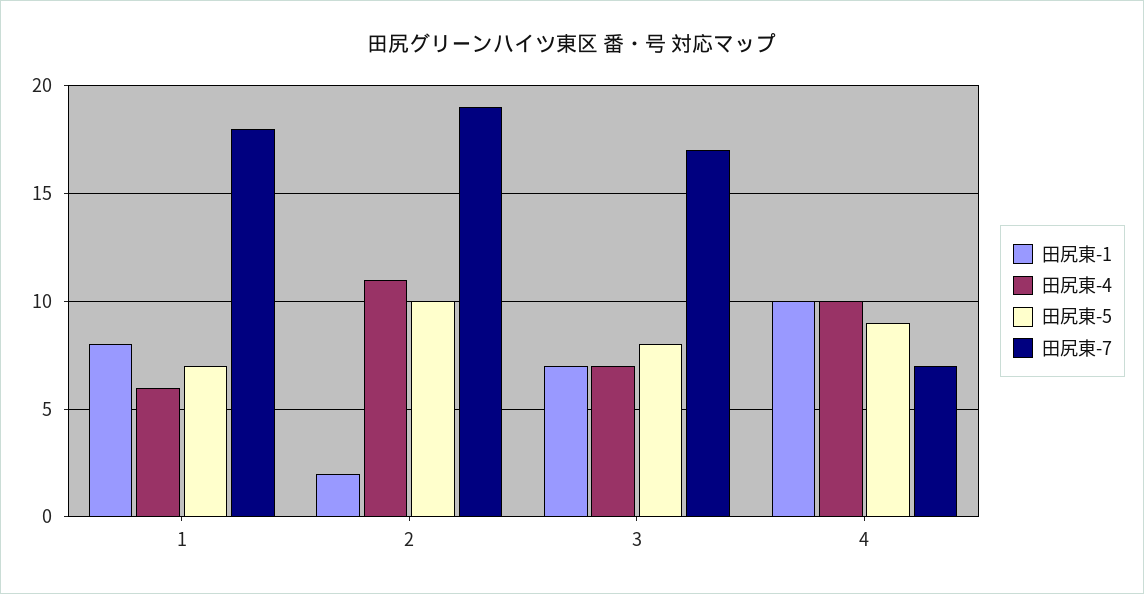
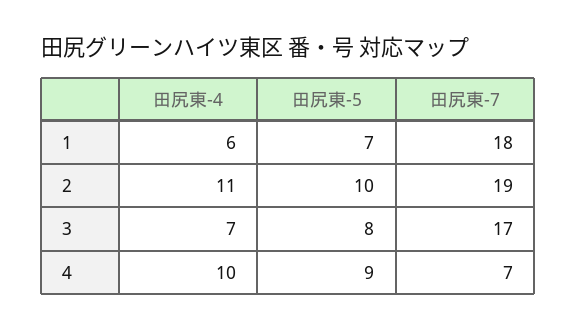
田尻東-1, 1: 8 -> none
田尻東-1, 2: 2 -> none
田尻東-1, 3: 7 -> none
田尻東-1, 4: 10 -> none

